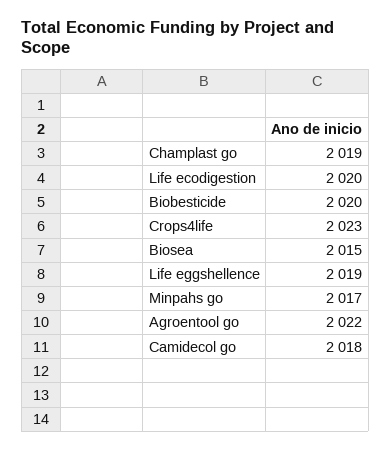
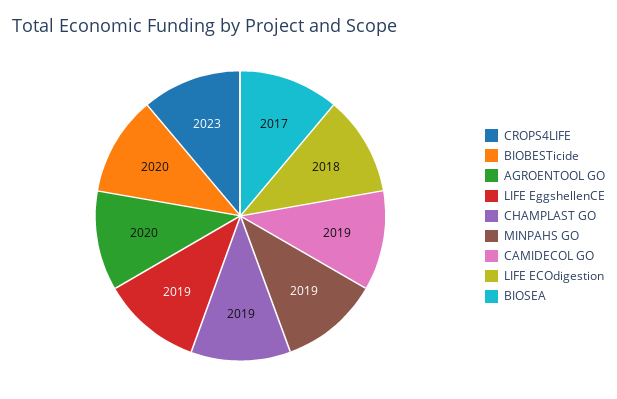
Life ecodigestion: 2020 -> 2018
Biosea: 2015 -> 2017
Minpahs go: 2017 -> 2019
Agroentool go: 2022 -> 2020
Camidecol go: 2018 -> 2019

